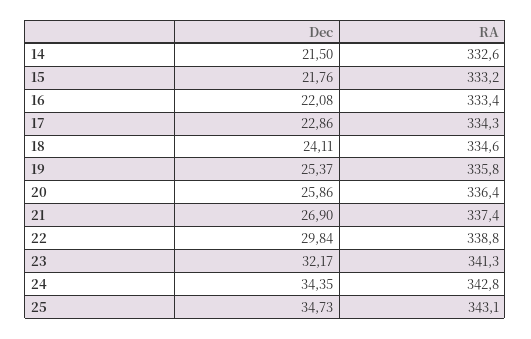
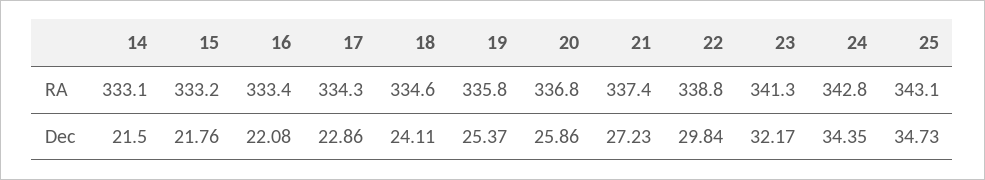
RA, 14: 332.6 -> 333.1
RA, 20: 336.4 -> 336.8
Dec, 21: 26.9 -> 27.23

